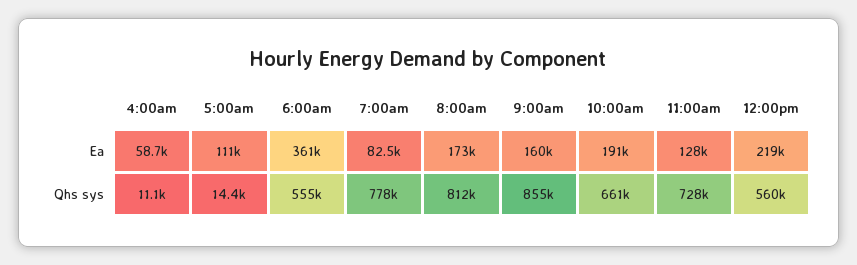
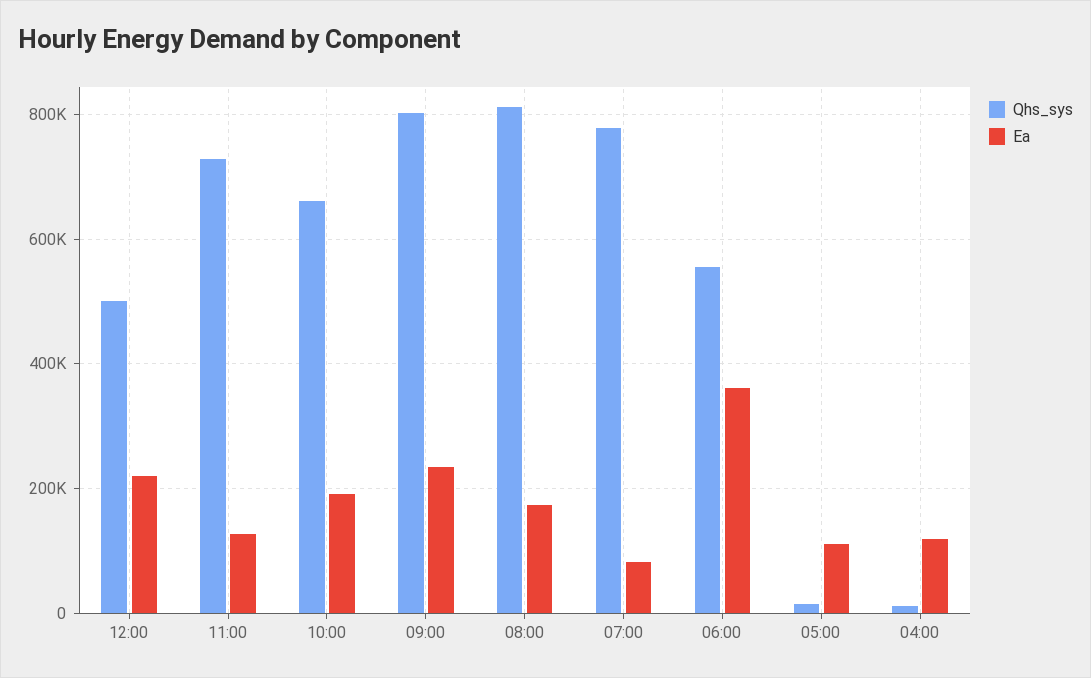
Ea, 4:00am: 58700 -> 120000
Ea, 9:00am: 160000 -> 240000
Qhs sys, 9:00am: 855000 -> 800000
Qhs sys, 12:00pm: 560000 -> 500000

